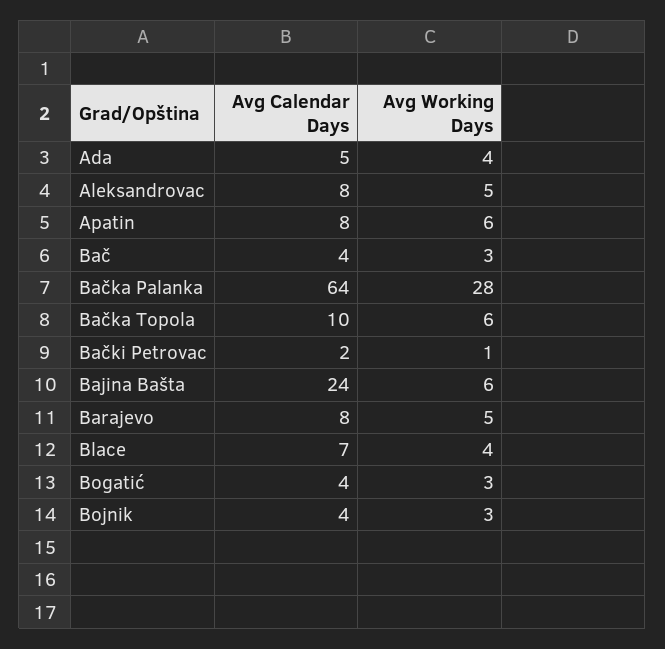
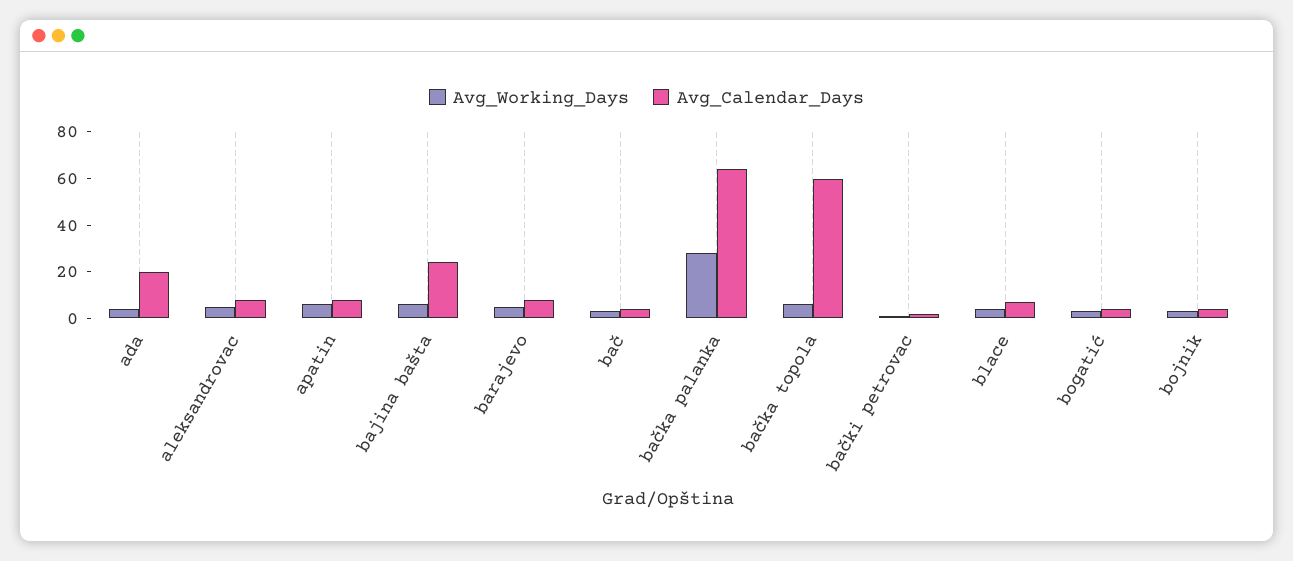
Avg Calendar Days, Ada: 5 -> 20
Avg Calendar Days, Bačka Topola: 10 -> 60

